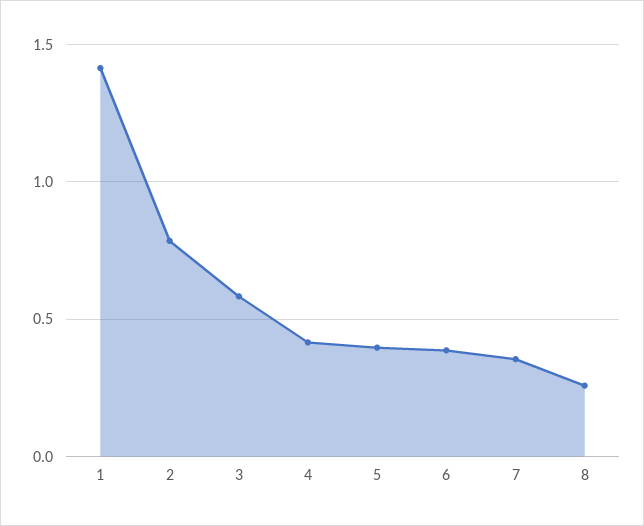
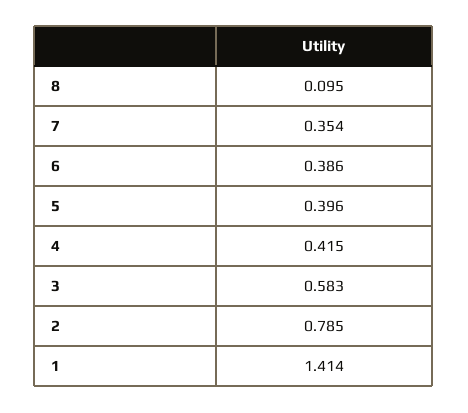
8: 0.25 -> 0.095

